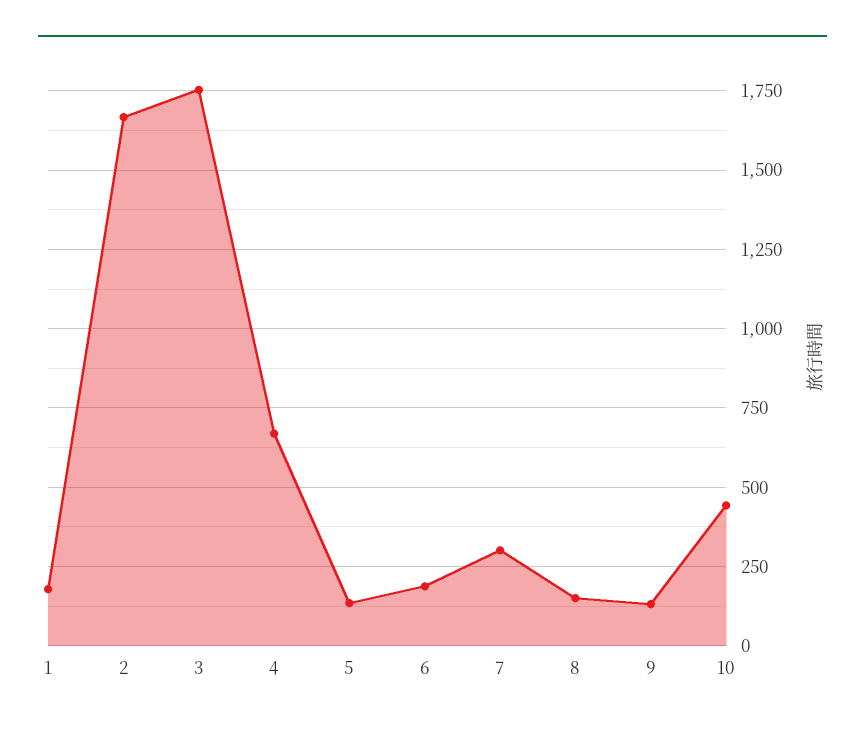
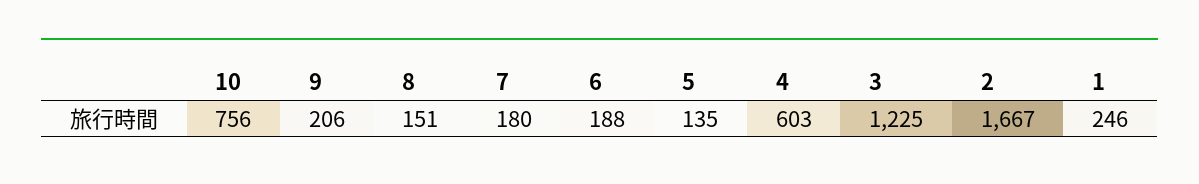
1: 175 -> 246
3: 1750 -> 1225
4: 675 -> 603
7: 300 -> 180
9: 125 -> 206
10: 450 -> 756

